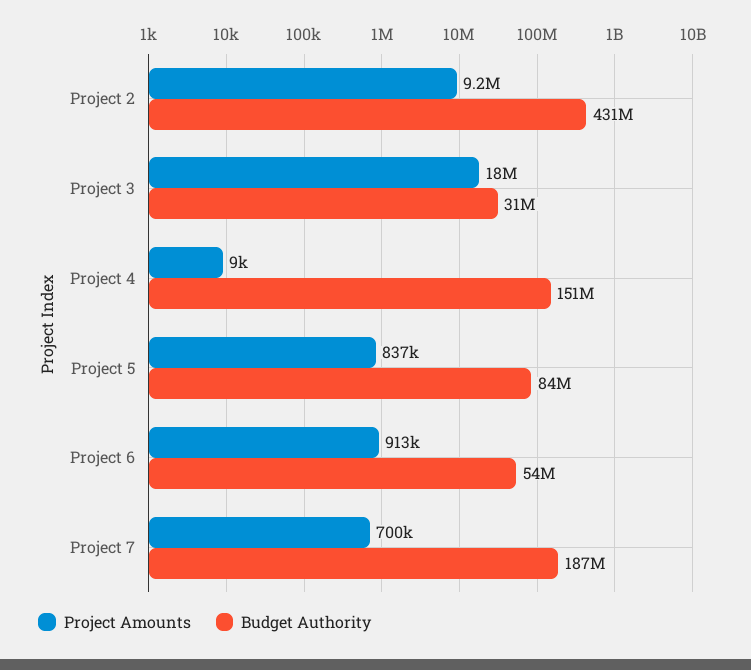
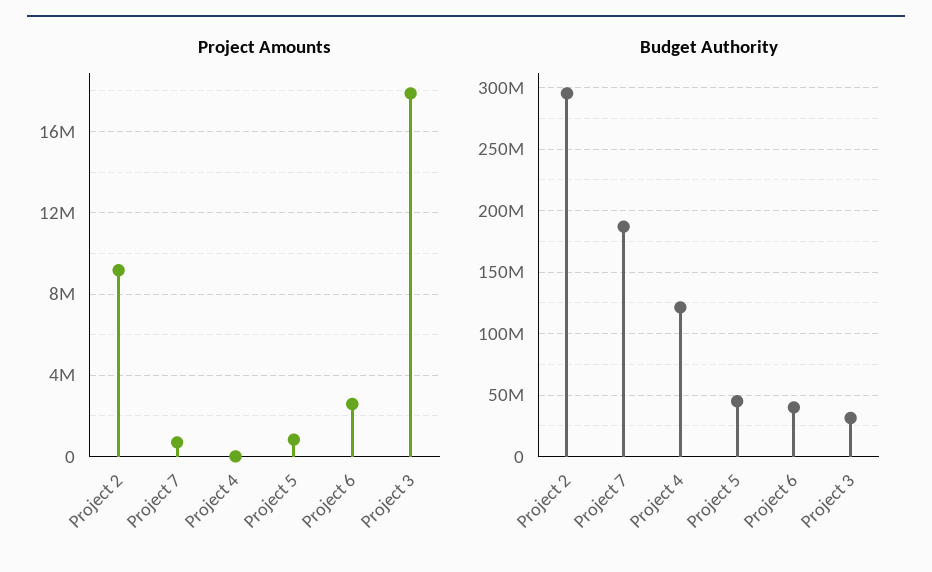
Budget Authority, Project 2: 431000000 -> 295000000
Budget Authority, Project 4: 151000000 -> 120000000
Budget Authority, Project 5: 84000000 -> 45000000
Project Amounts, Project 6: 913000 -> 2500000
Budget Authority, Project 6: 54000000 -> 40000000

